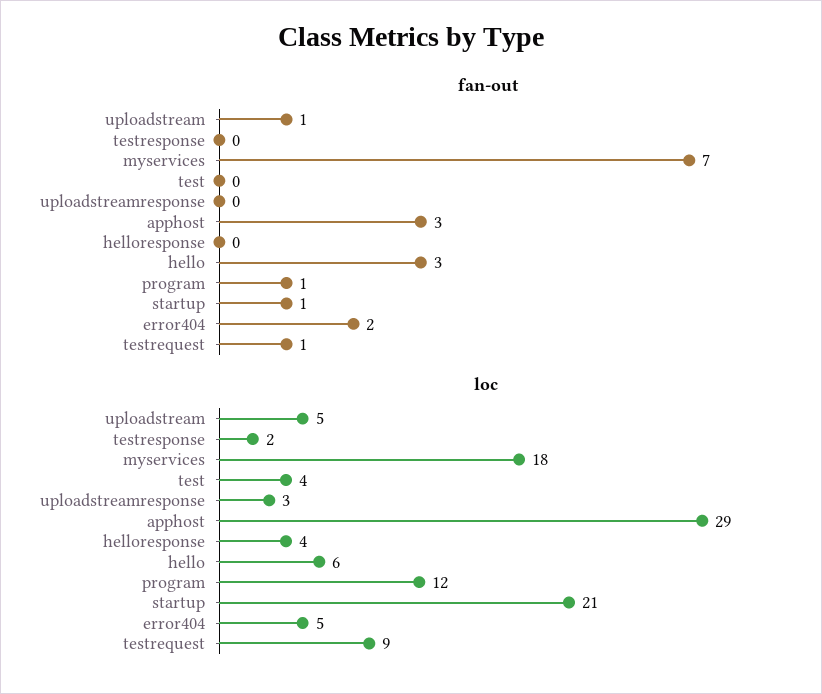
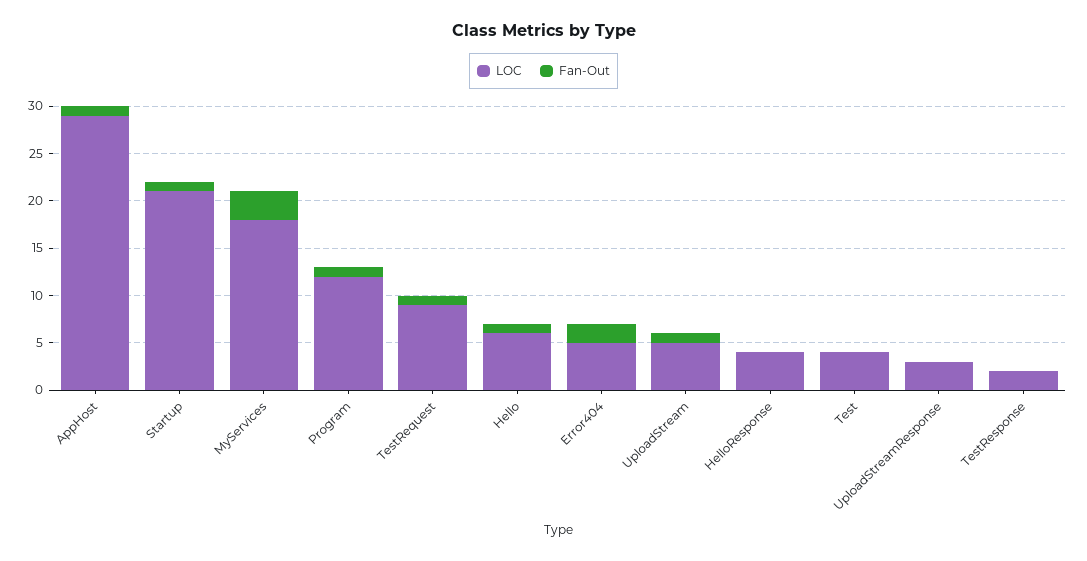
fan-out, myservices: 7 -> 3
fan-out, apphost: 3 -> 1
fan-out, hello: 3 -> 1

